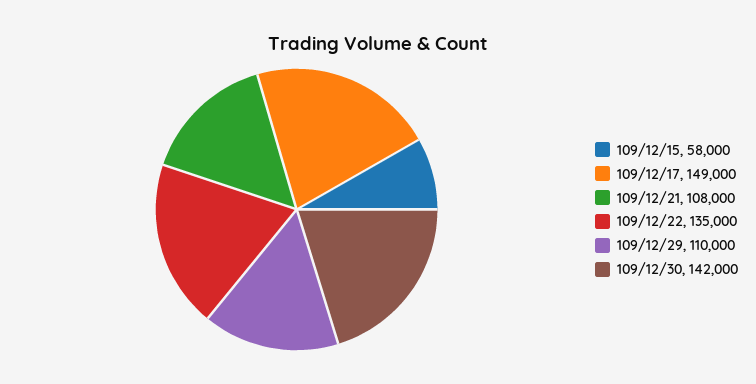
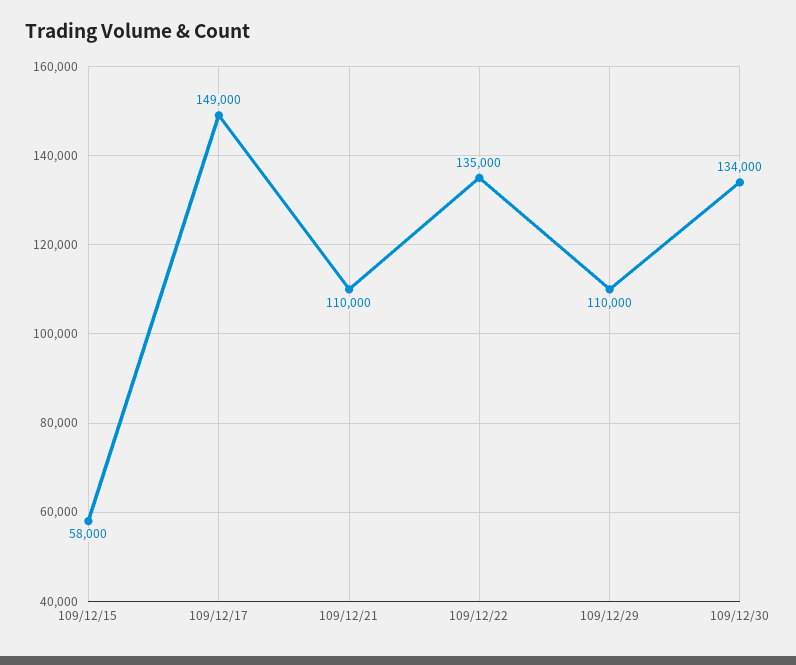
109/12/21: 108000 -> 110000
109/12/30: 142000 -> 134000

